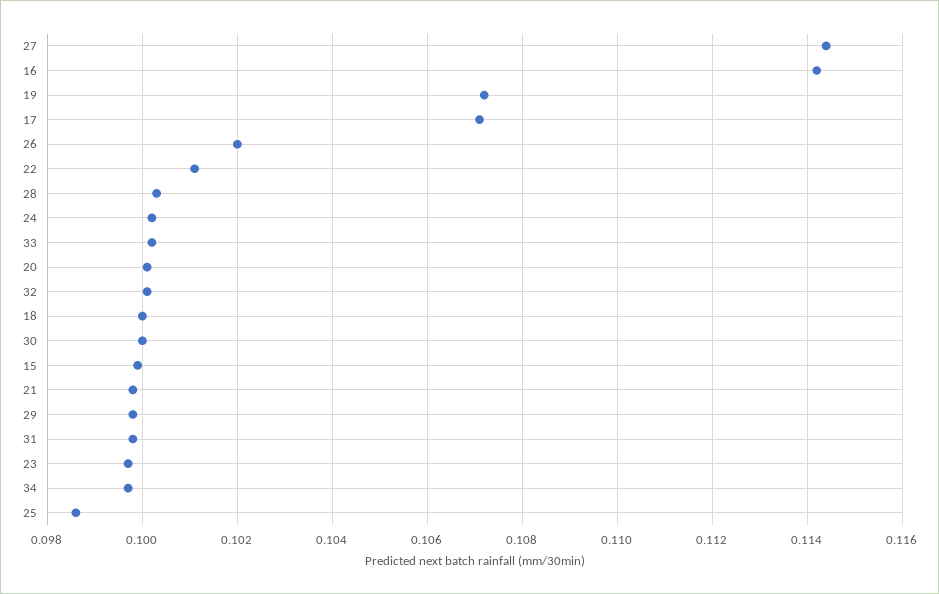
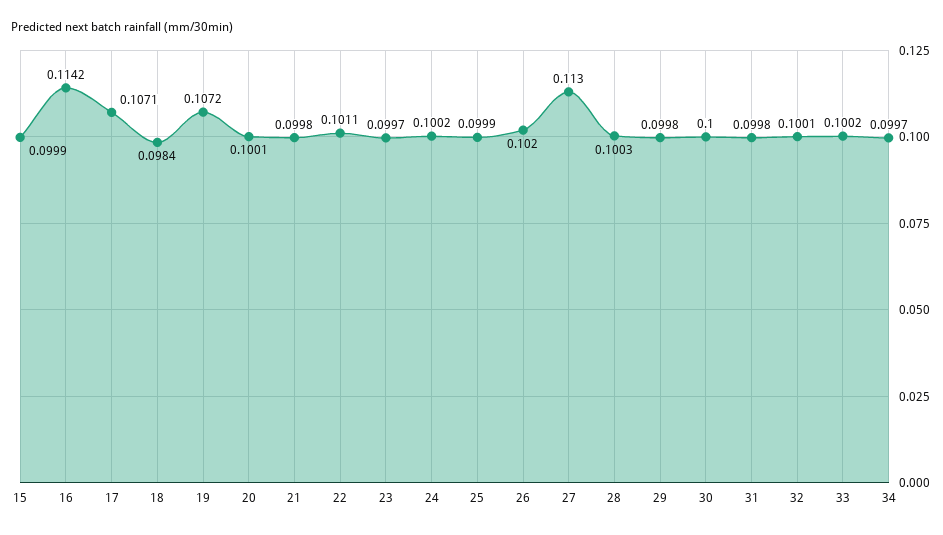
27: 0.1145 -> 0.113
18: 0.1 -> 0.0984
25: 0.0985 -> 0.0999

